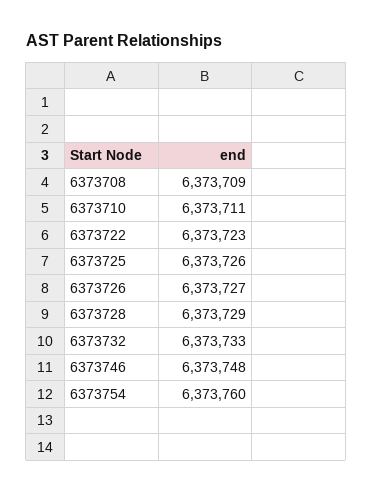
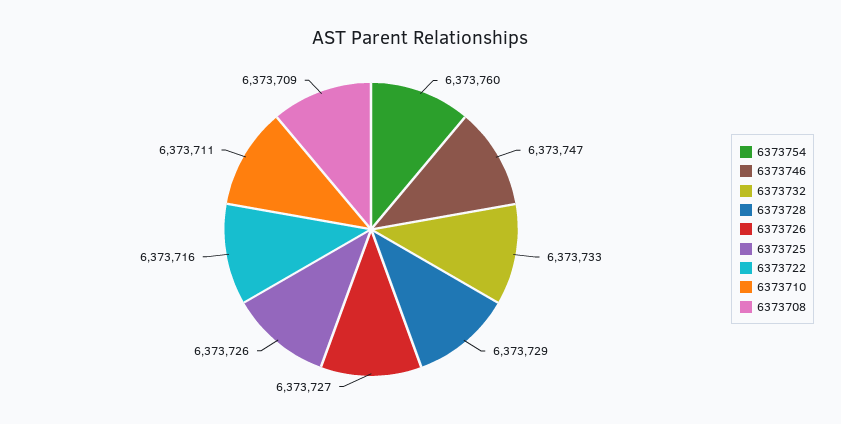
6373722: 6373723 -> 6373716
6373746: 6373748 -> 6373747

